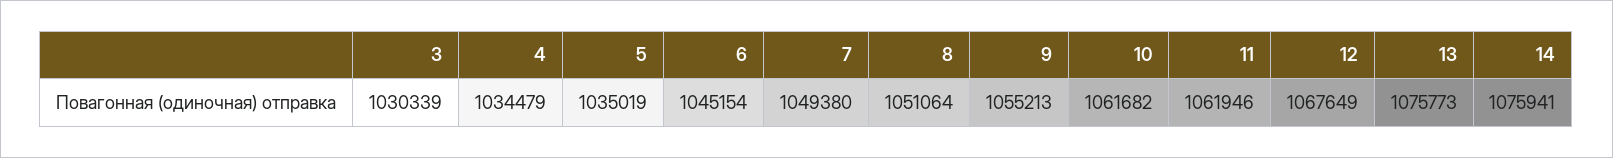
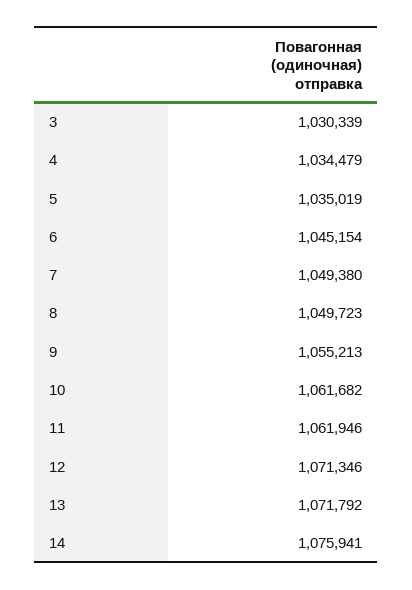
8: 1051064 -> 1049723
12: 1067649 -> 1071346
13: 1075773 -> 1071792

